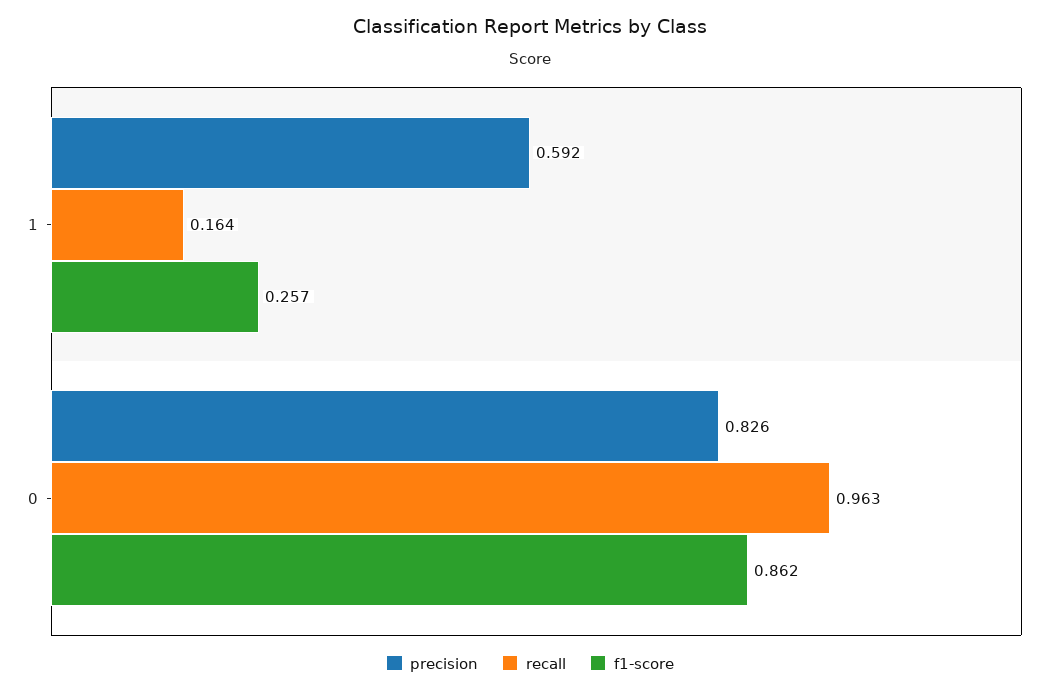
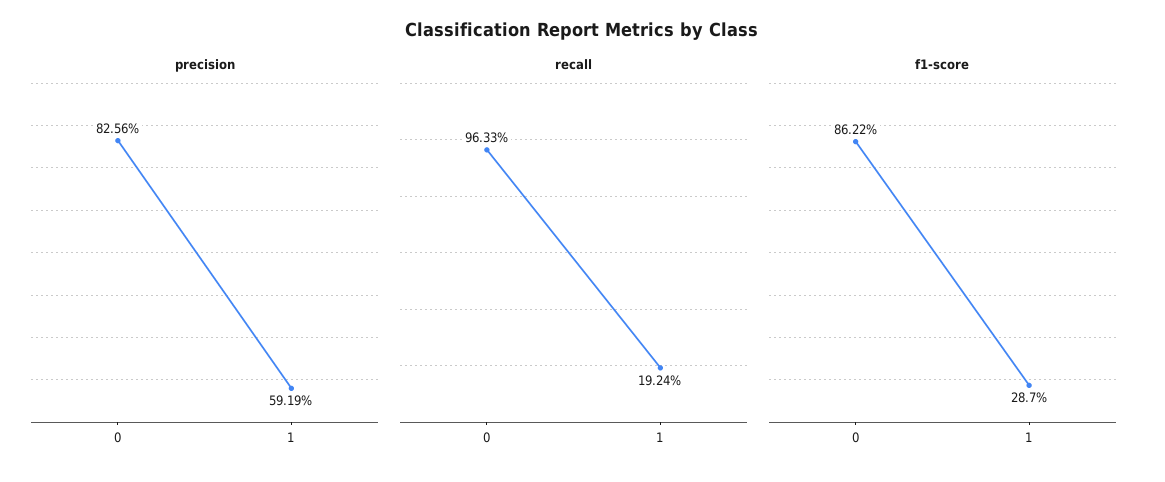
recall, 1: 0.164 -> 0.1924
f1-score, 1: 0.257 -> 0.287

